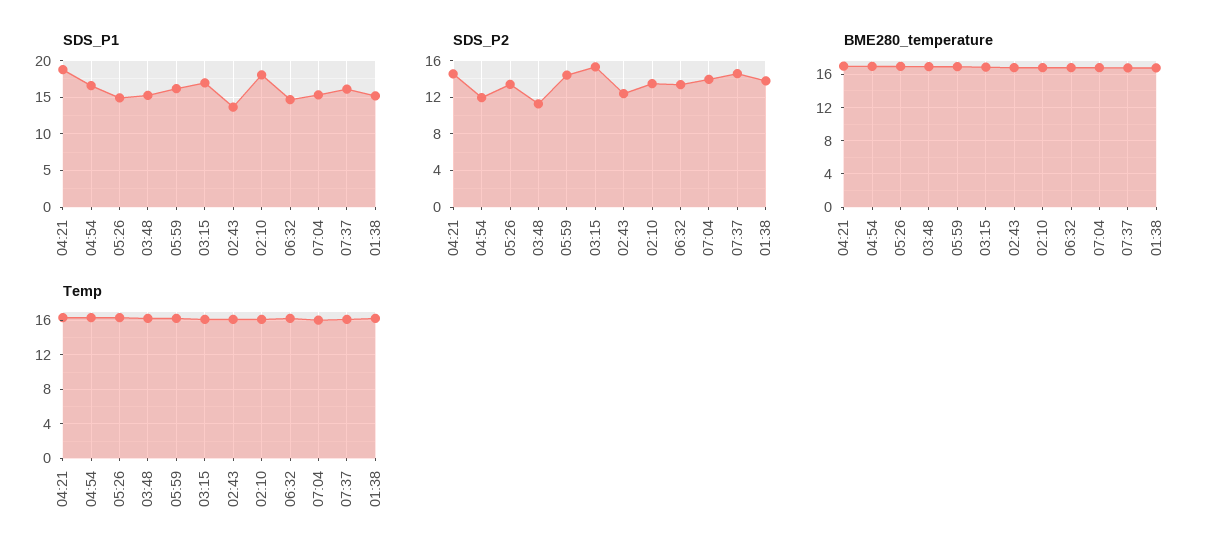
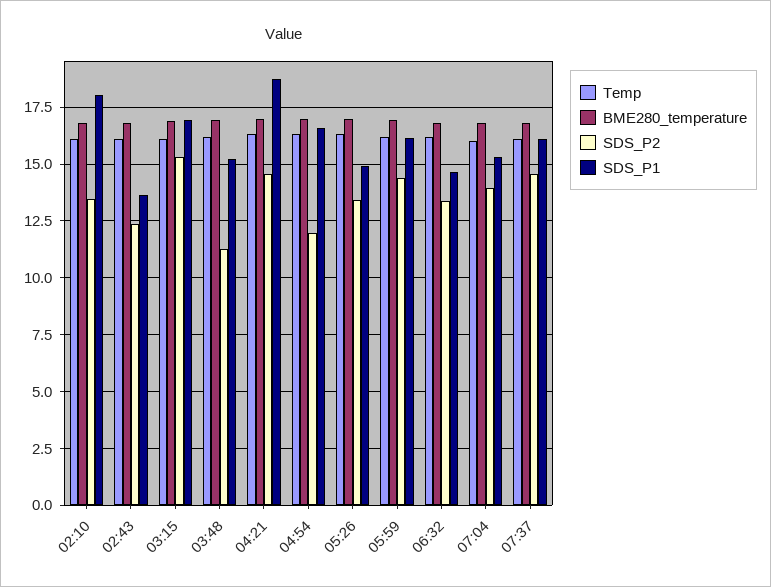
SDS_P1, 01:38: 15 -> none
SDS_P2, 01:38: 14 -> none
BME280_temperature, 01:38: 17 -> none
Temp, 01:38: 16 -> none

